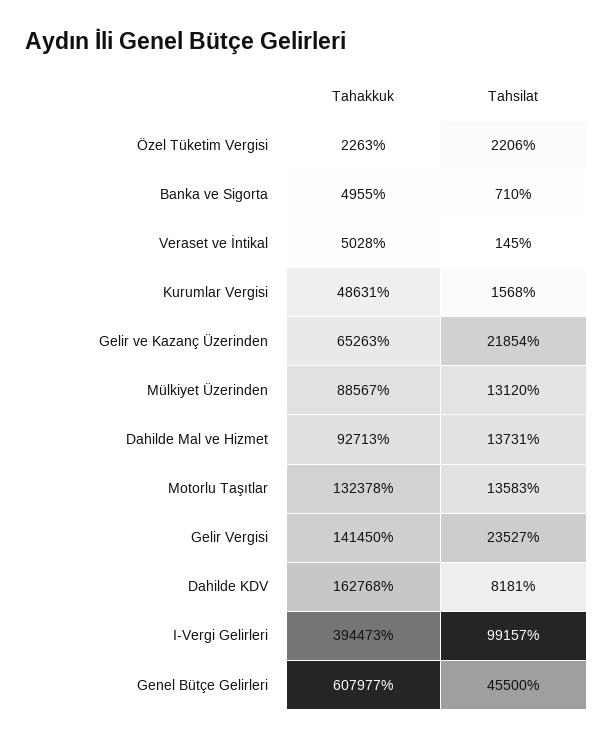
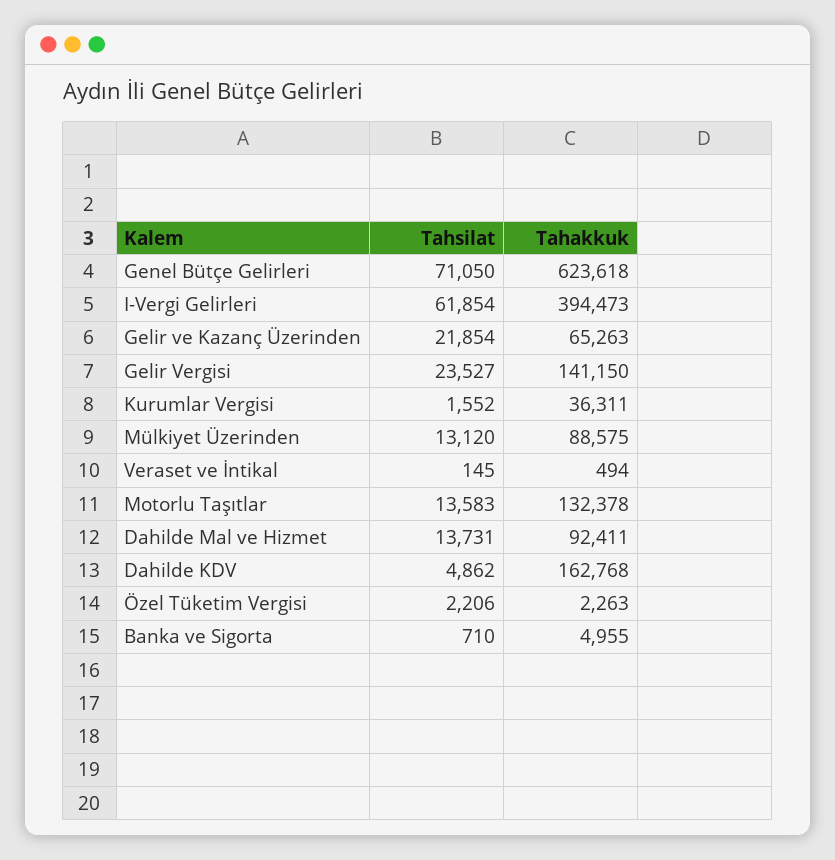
Tahakkuk, Veraset ve İntikal: 5028 -> 494
Tahakkuk, Kurumlar Vergisi: 48631 -> 36311
Tahsilat, Kurumlar Vergisi: 1568 -> 1552
Tahakkuk, Mülkiyet Üzerinden: 88567 -> 88575
Tahakkuk, Dahilde Mal ve Hizmet: 92713 -> 92411
Tahakkuk, Gelir Vergisi: 141450 -> 141150
Tahsilat, Dahilde KDV: 8181 -> 4862
Tahsilat, I-Vergi Gelirleri: 99157 -> 61854
Tahakkuk, Genel Bütçe Gelirleri: 607977 -> 623618
Tahsilat, Genel Bütçe Gelirleri: 45500 -> 71050

